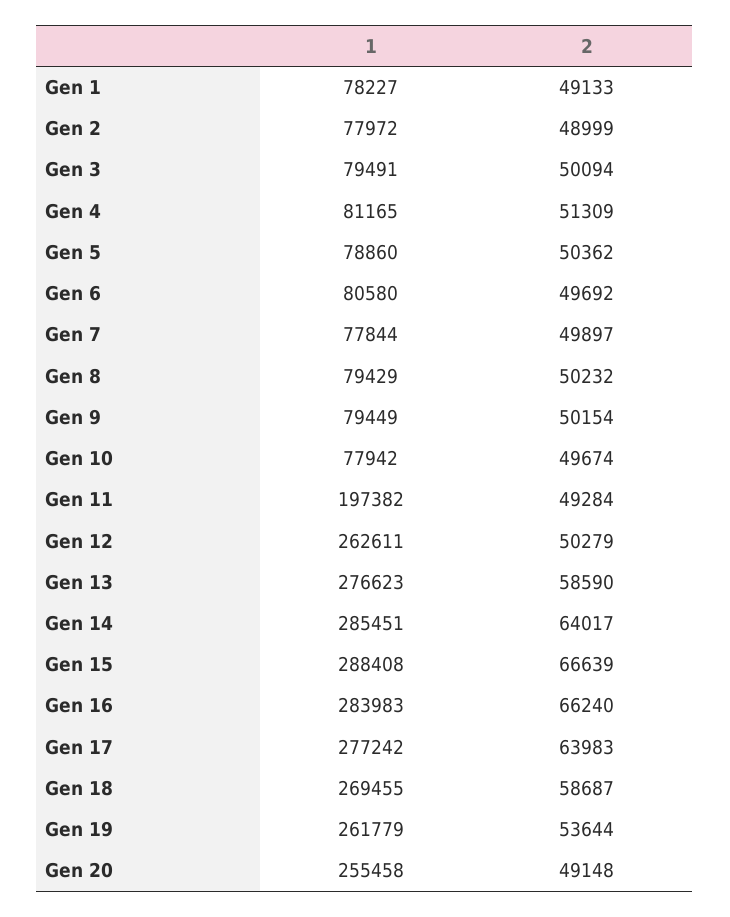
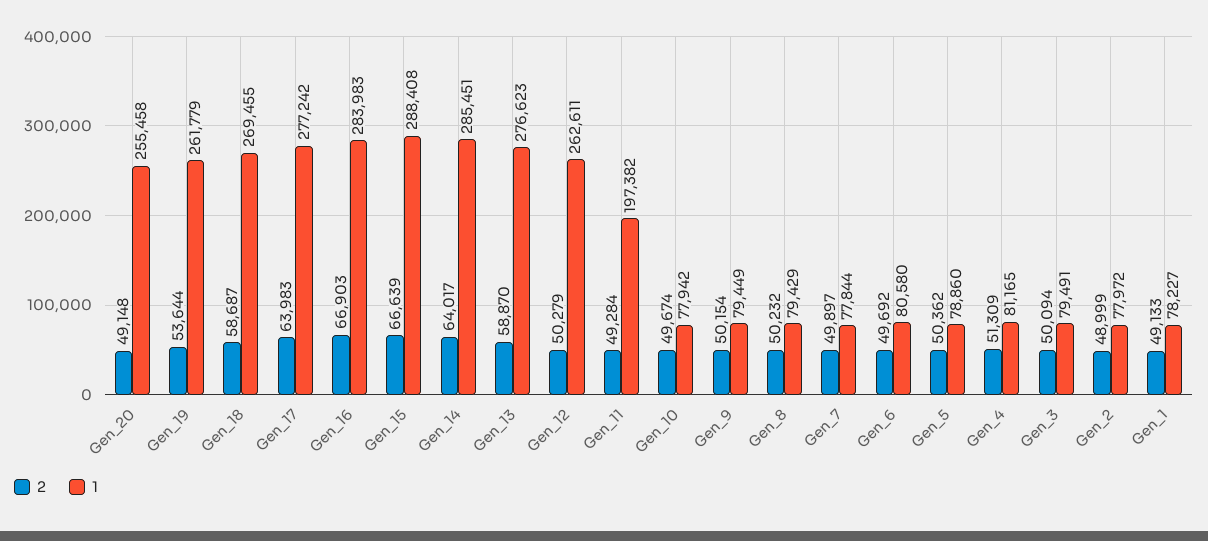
2, Gen 13: 58590 -> 58870
2, Gen 16: 66240 -> 66903

